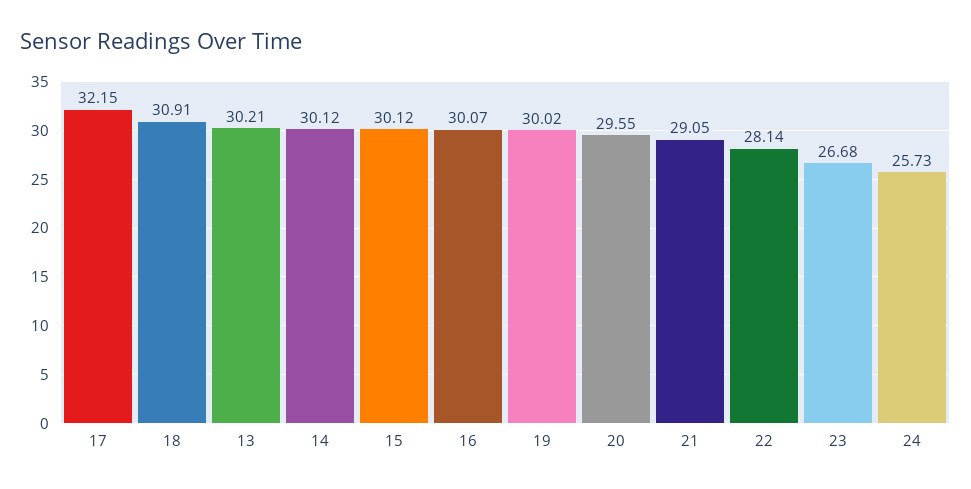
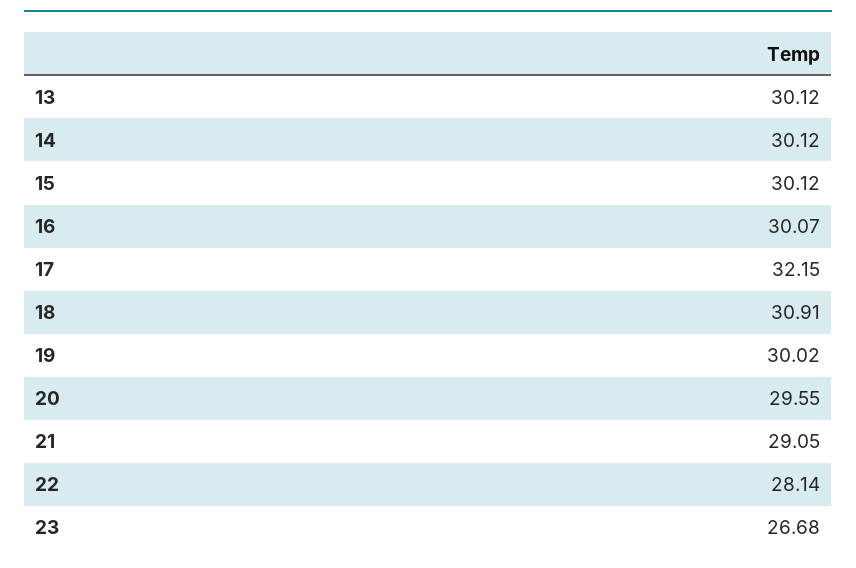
13: 30.21 -> 30.12
24: 25.73 -> none

